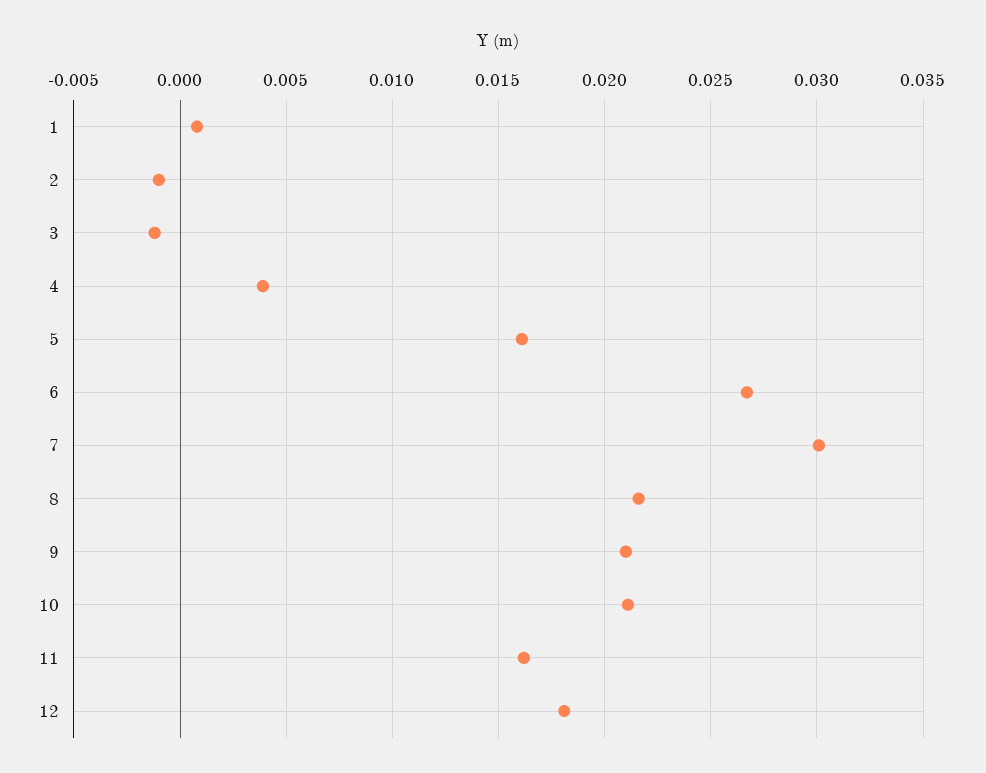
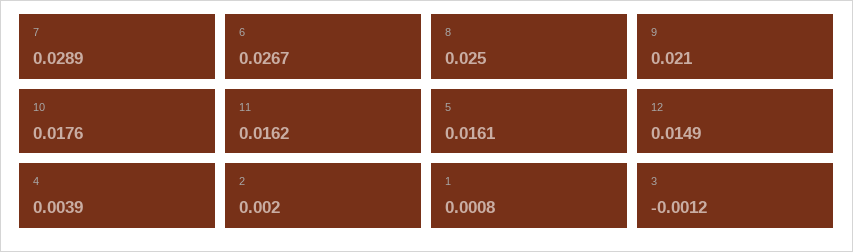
2: -0.001 -> 0.002
7: 0.03 -> 0.0289
8: 0.0215 -> 0.025
10: 0.021 -> 0.0176
12: 0.018 -> 0.0149

